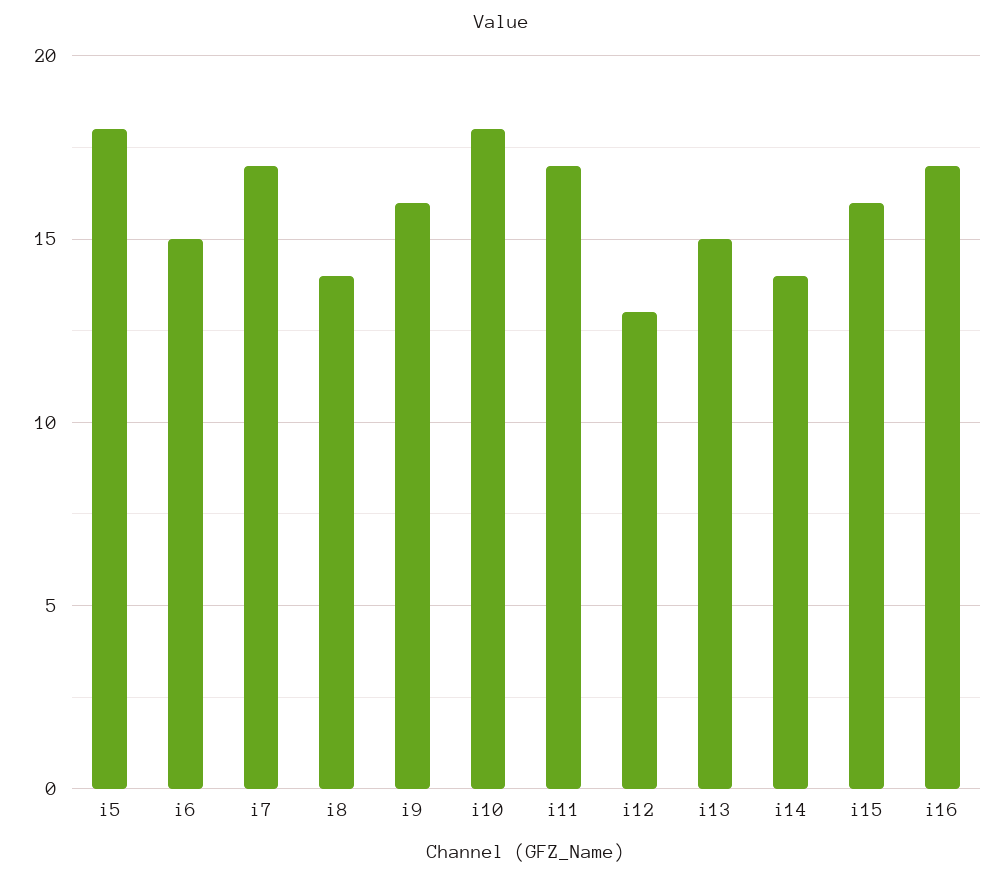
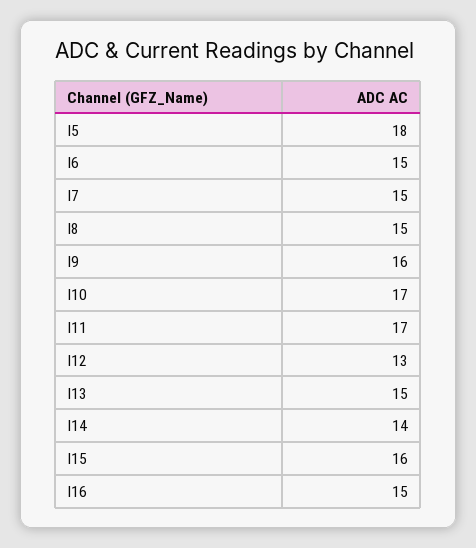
i7: 17 -> 15
i8: 14 -> 15
i10: 18 -> 17
i16: 17 -> 15

